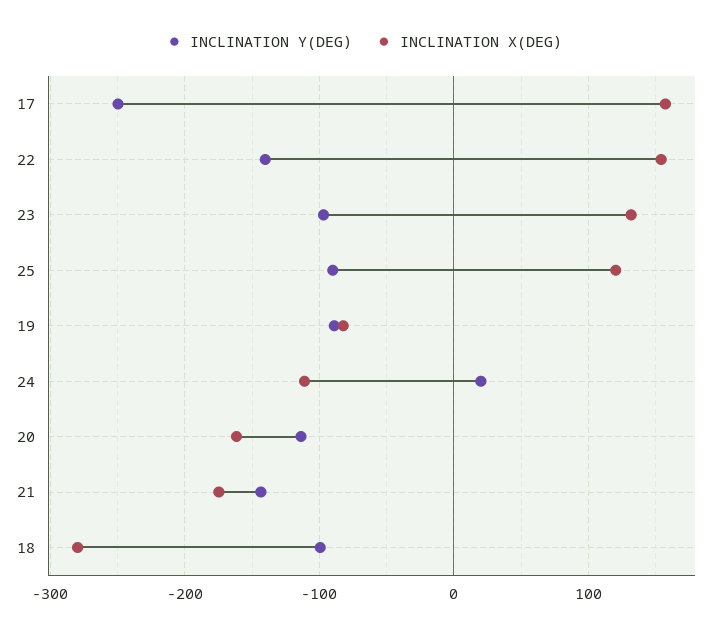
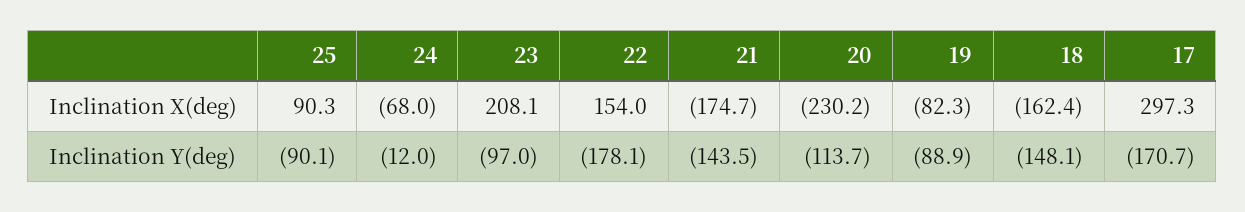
INCLINATION Y(DEG), 17: -250 -> -170.7
INCLINATION X(DEG), 17: 160 -> 297.3
INCLINATION Y(DEG), 22: -140 -> -178.1
INCLINATION X(DEG), 23: 130 -> 208.1
INCLINATION X(DEG), 25: 120 -> 90.3
INCLINATION Y(DEG), 24: 20 -> -12
INCLINATION X(DEG), 24: -110 -> -68
INCLINATION X(DEG), 20: -160 -> -230.2
INCLINATION Y(DEG), 18: -100 -> -148.1
INCLINATION X(DEG), 18: -280 -> -162.4

